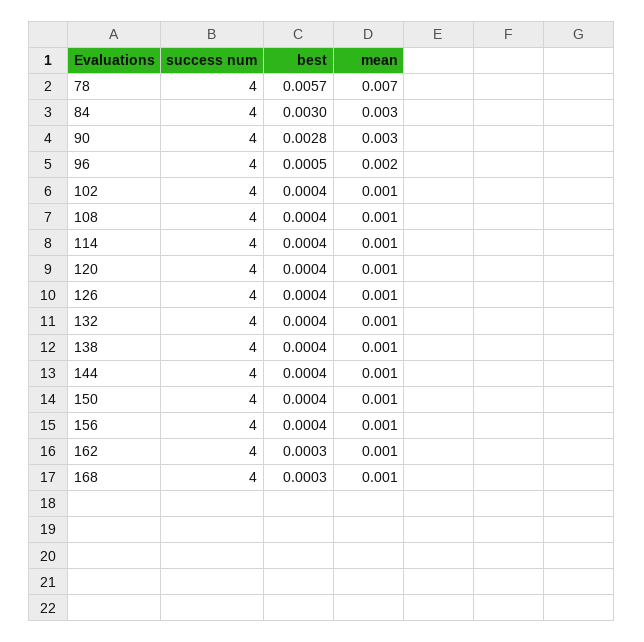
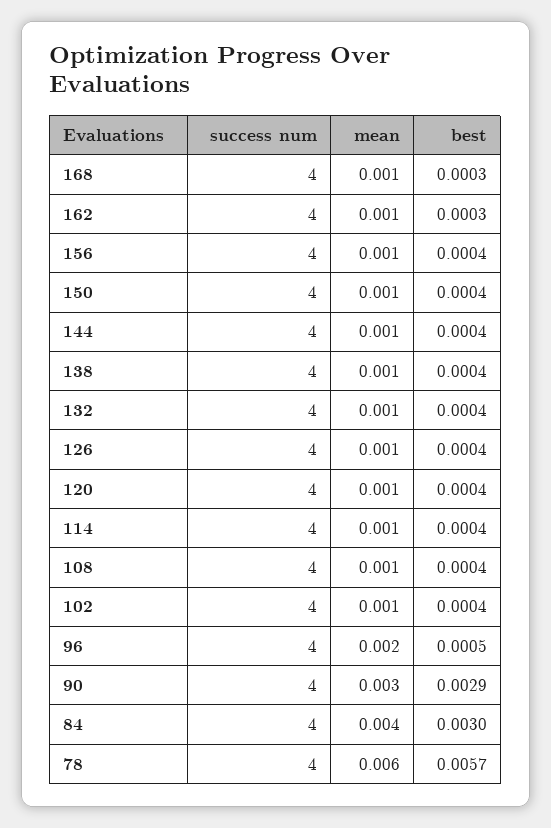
mean, 78: 0.007 -> 0.006
mean, 84: 0.003 -> 0.004
best, 90: 0.0028 -> 0.0029

